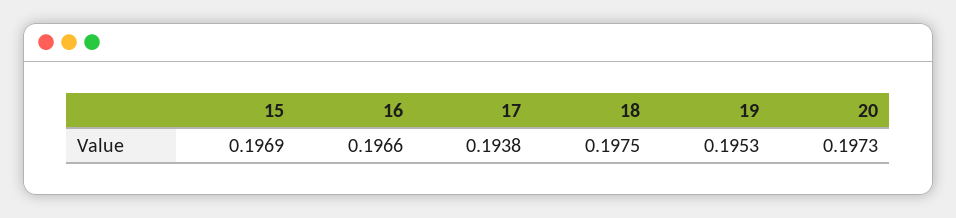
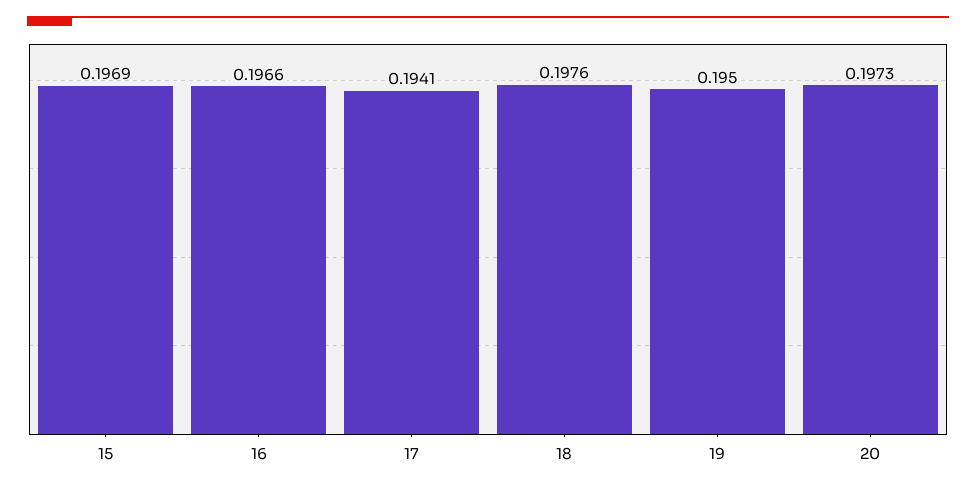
17: 0.1938 -> 0.1941
18: 0.1975 -> 0.1976
19: 0.1953 -> 0.195

